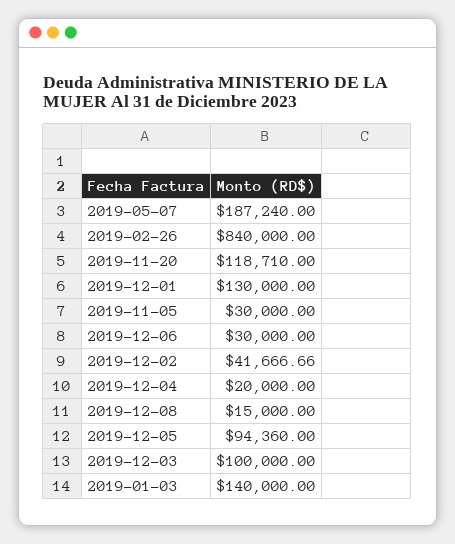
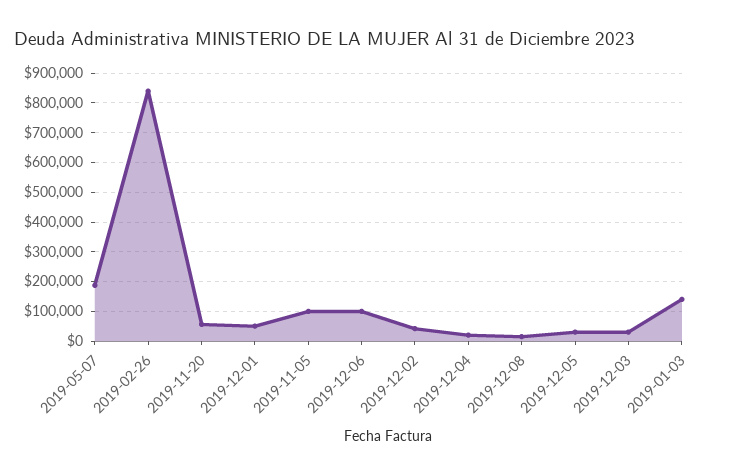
2019-11-20: 118710 -> 50000
2019-12-01: 130000 -> 50000
2019-11-05: 30000 -> 100000
2019-12-06: 30000 -> 100000
2019-12-05: 94360 -> 25000
2019-12-03: 100000 -> 25000

